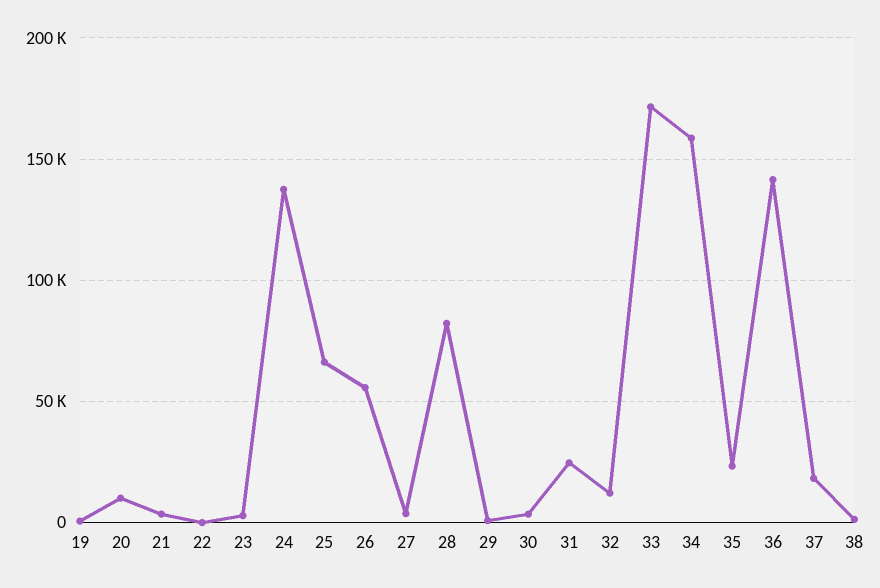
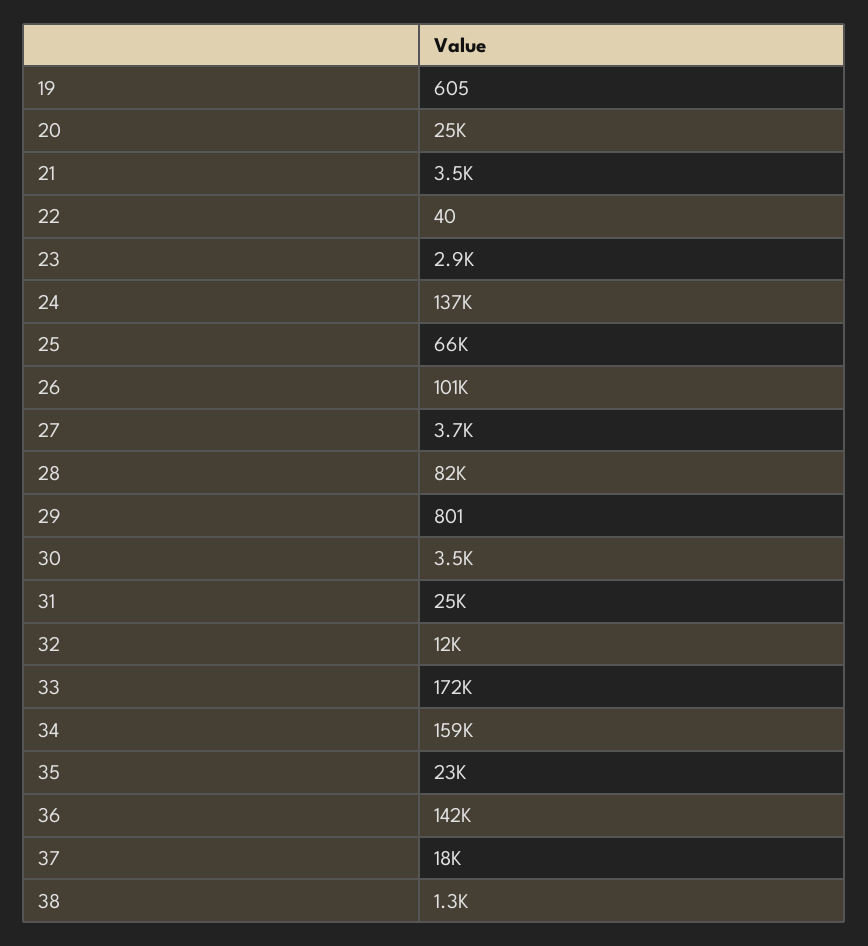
20: 10000 -> 25000
26: 55000 -> 101000

